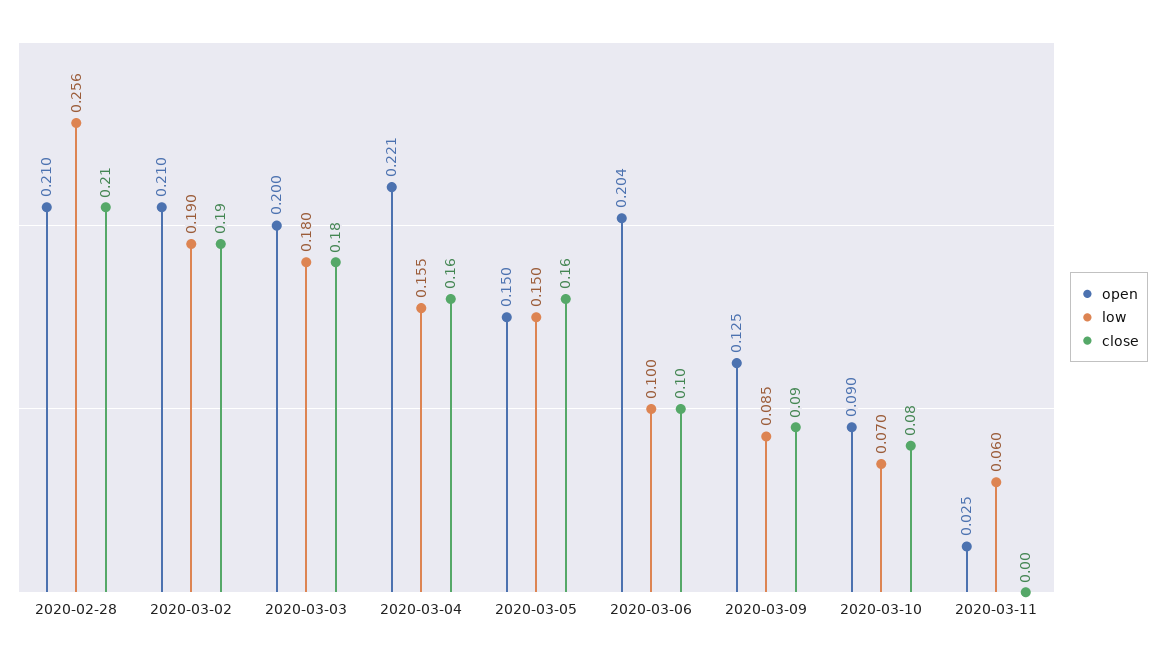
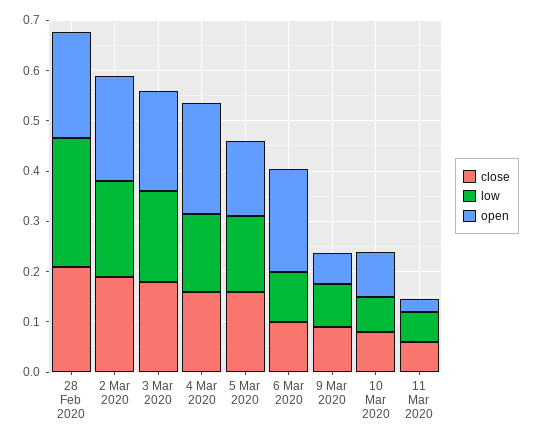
open, 2020-03-09: 0.125 -> 0.06
close, 2020-03-11: 0 -> 0.06

